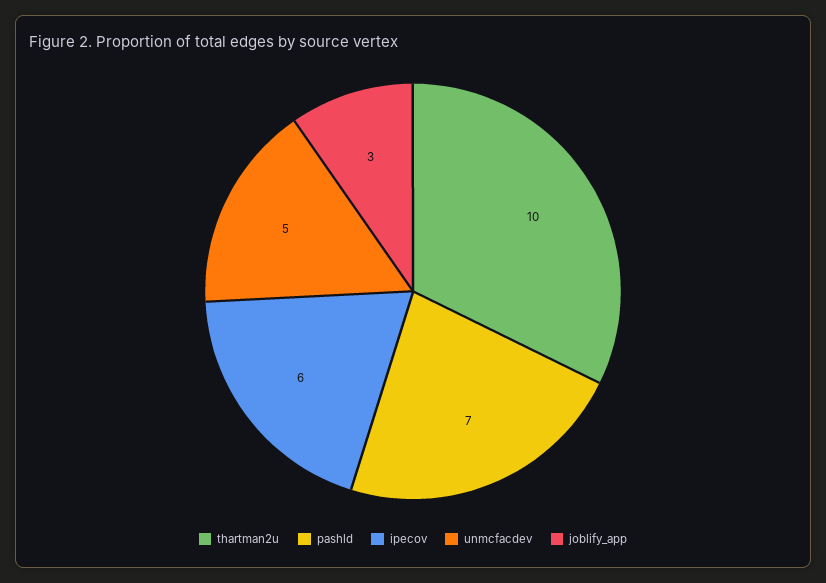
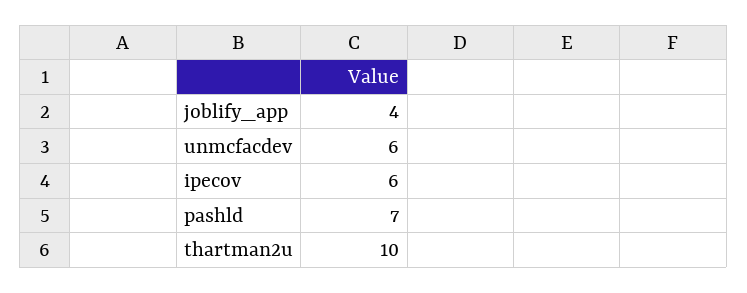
unmcfacdev: 5 -> 6
joblify_app: 3 -> 4

